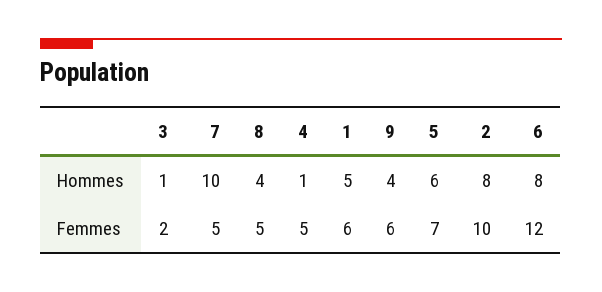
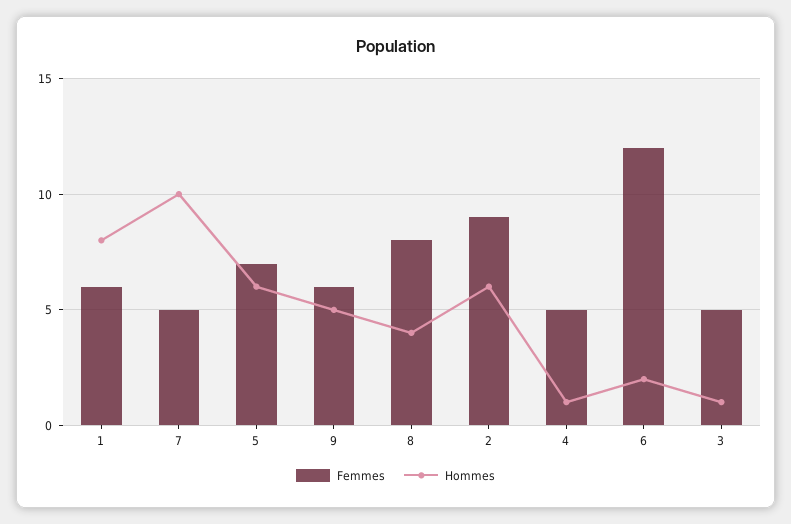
Hommes, 1: 5 -> 8
Hommes, 9: 4 -> 5
Hommes, 2: 8 -> 6
Hommes, 6: 8 -> 2
Femmes, 3: 2 -> 5
Femmes, 8: 5 -> 8
Femmes, 2: 10 -> 9

